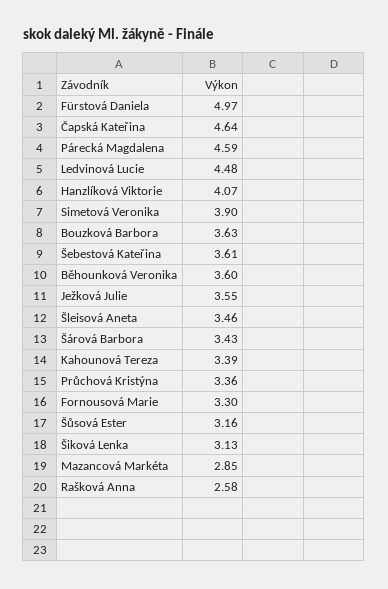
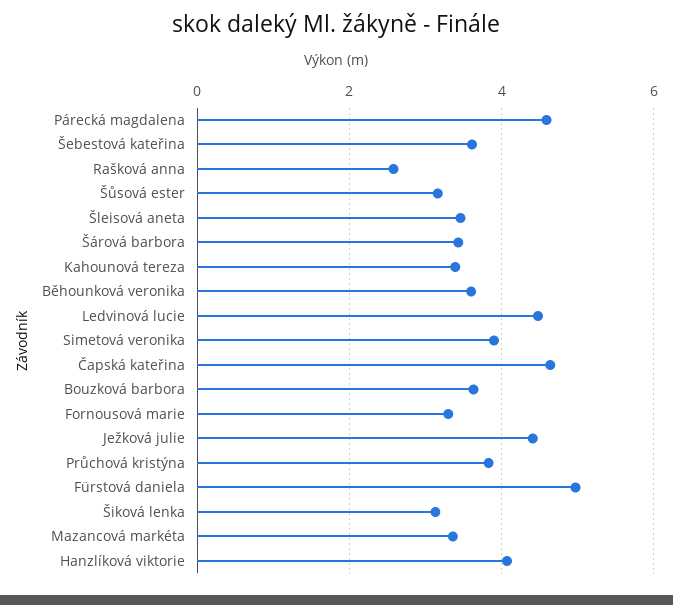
Ježková Julie: 3.55 -> 4.4
Průchová Kristýna: 3.36 -> 3.8
Mazancová Markéta: 2.85 -> 3.4

